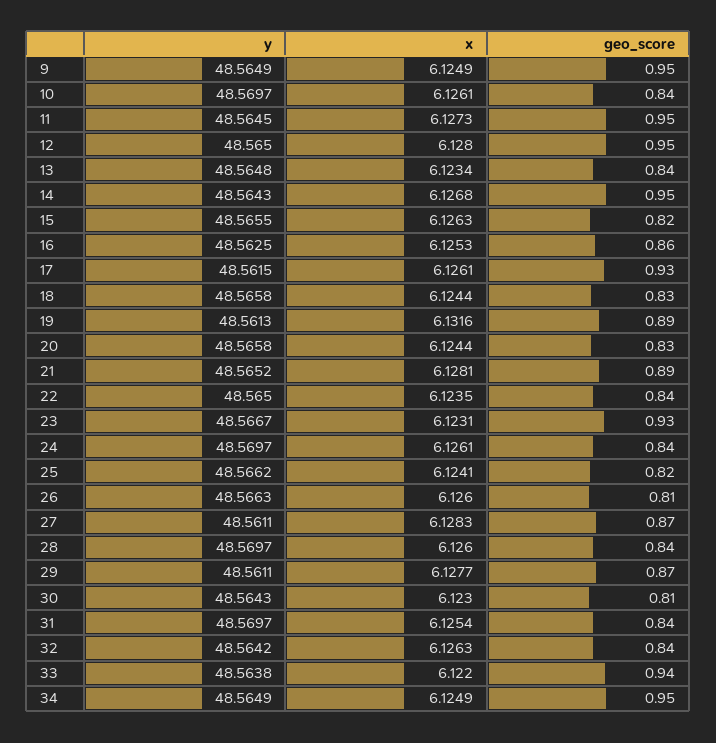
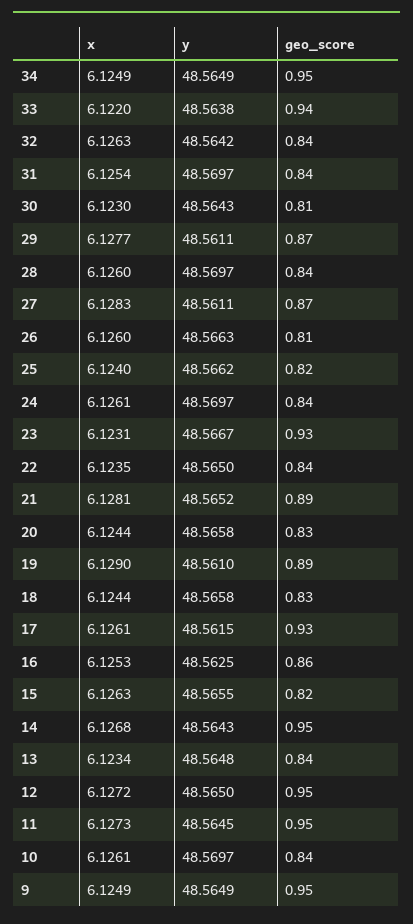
x, 12: 6.128 -> 6.1272
y, 19: 48.5613 -> 48.561
x, 19: 6.1316 -> 6.129
x, 25: 6.1241 -> 6.124

